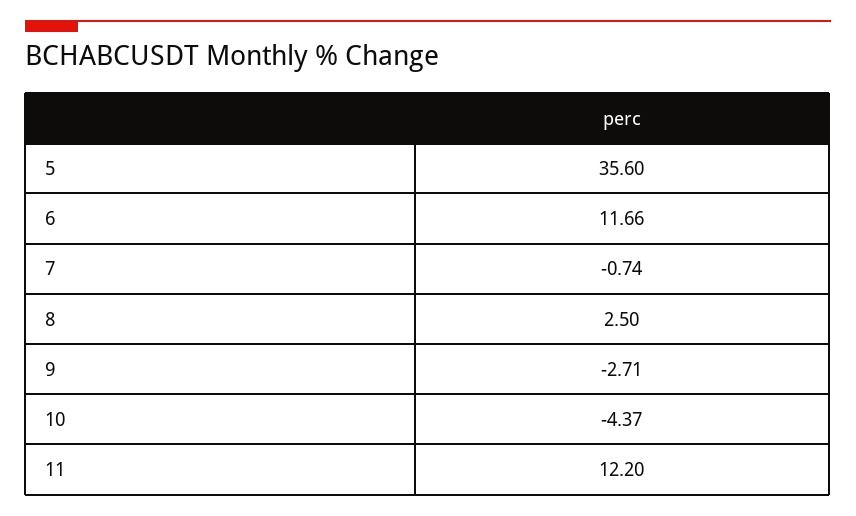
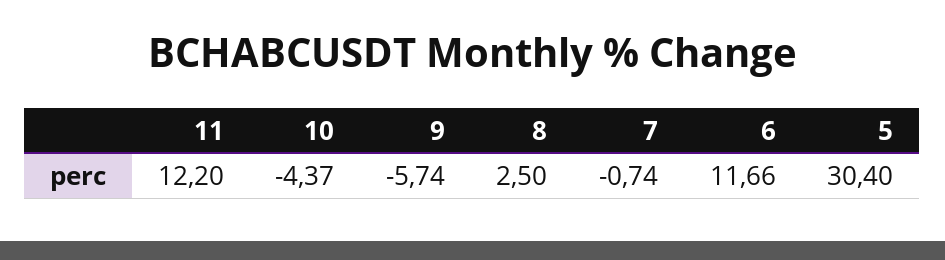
5: 35.6 -> 30.4
9: -2.71 -> -5.74

